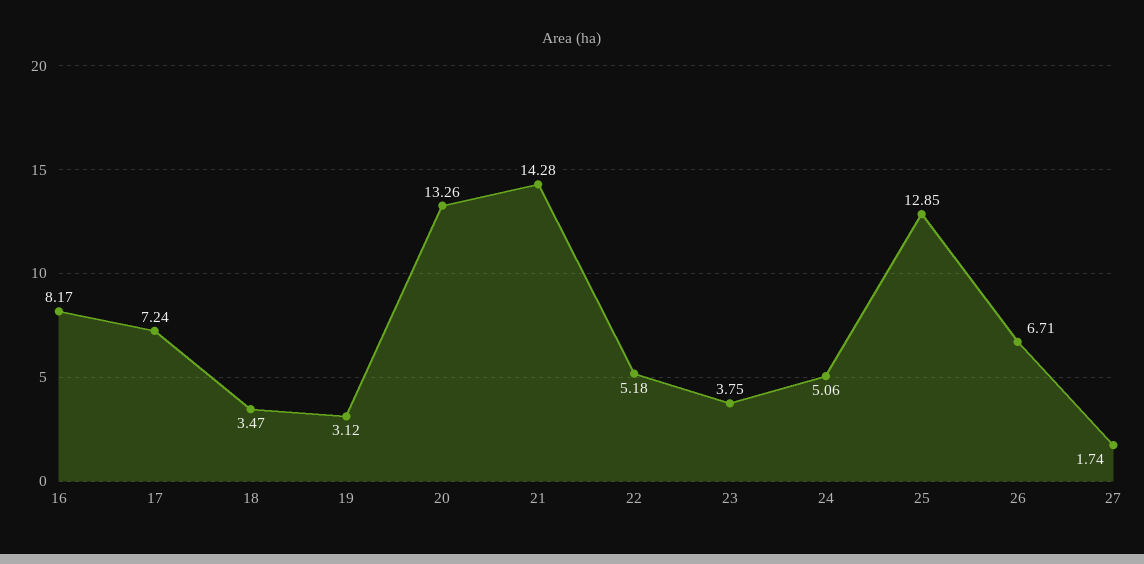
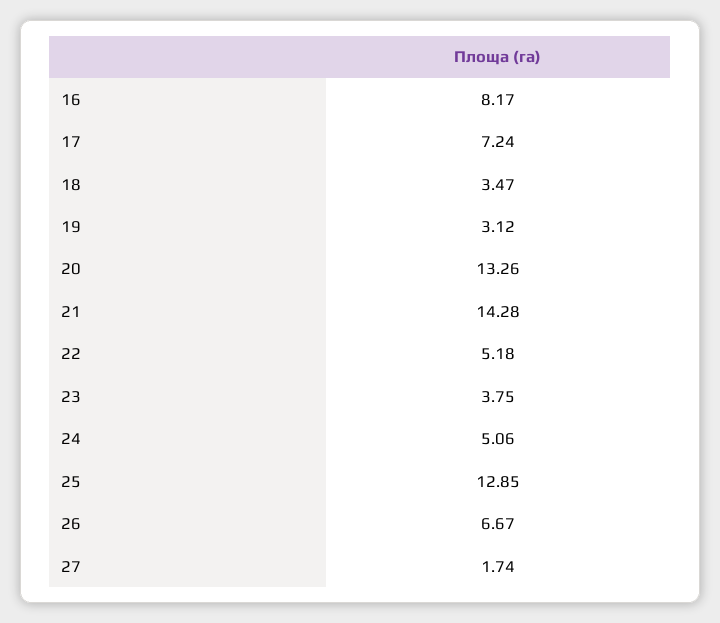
26: 6.71 -> 6.67

